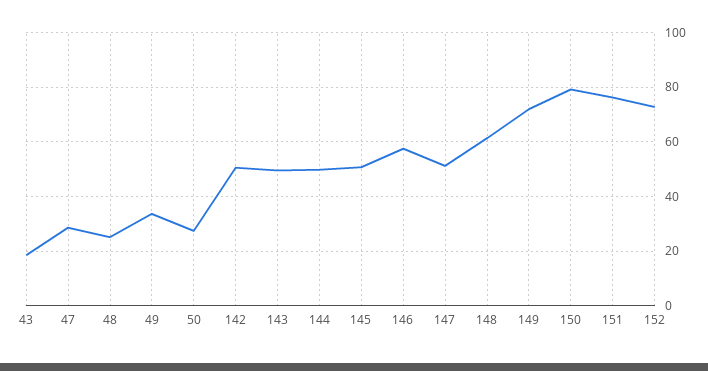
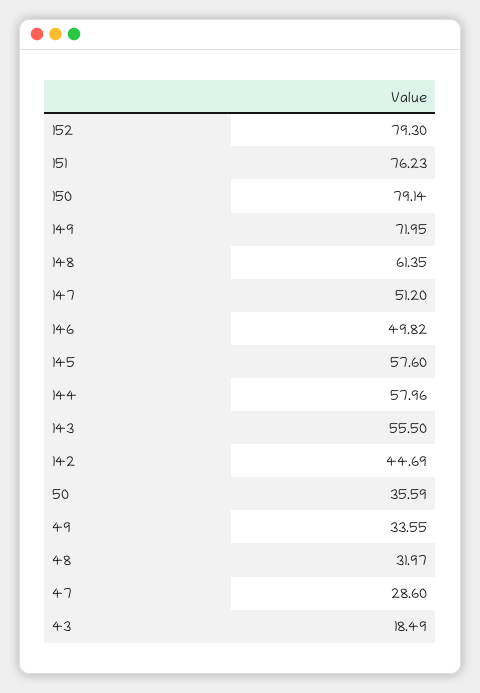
48: 25 -> 31.97
50: 27.5 -> 35.59
142: 50 -> 44.69
143: 50 -> 55.5
144: 50 -> 57.96
145: 50 -> 57.6
146: 57.5 -> 49.82
152: 72.5 -> 79.3

